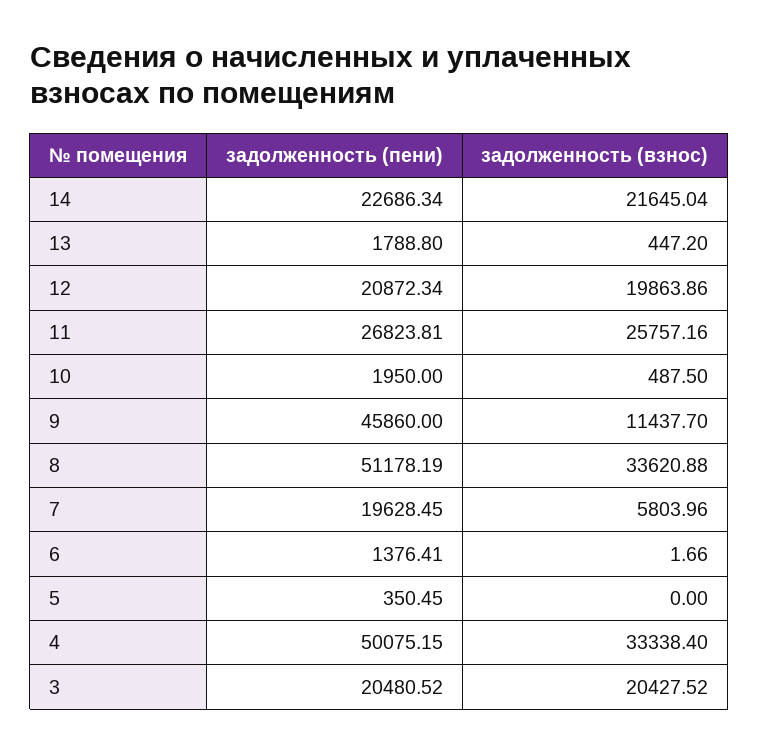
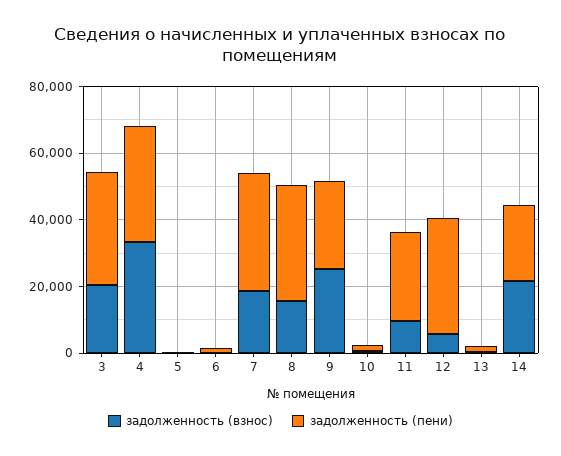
задолженность (пени), 12: 20872.34 -> 35000
задолженность (взнос), 12: 19863.86 -> 5000
задолженность (взнос), 11: 25757.16 -> 10000
задолженность (пени), 9: 45860 -> 25000
задолженность (взнос), 9: 11437.7 -> 25000
задолженность (пени), 8: 51178.19 -> 35000
задолженность (взнос), 8: 33620.88 -> 15000
задолженность (пени), 7: 19628.45 -> 35000
задолженность (взнос), 7: 5803.96 -> 20000
задолженность (пени), 4: 50075.15 -> 35000
задолженность (пени), 3: 20480.52 -> 35000

